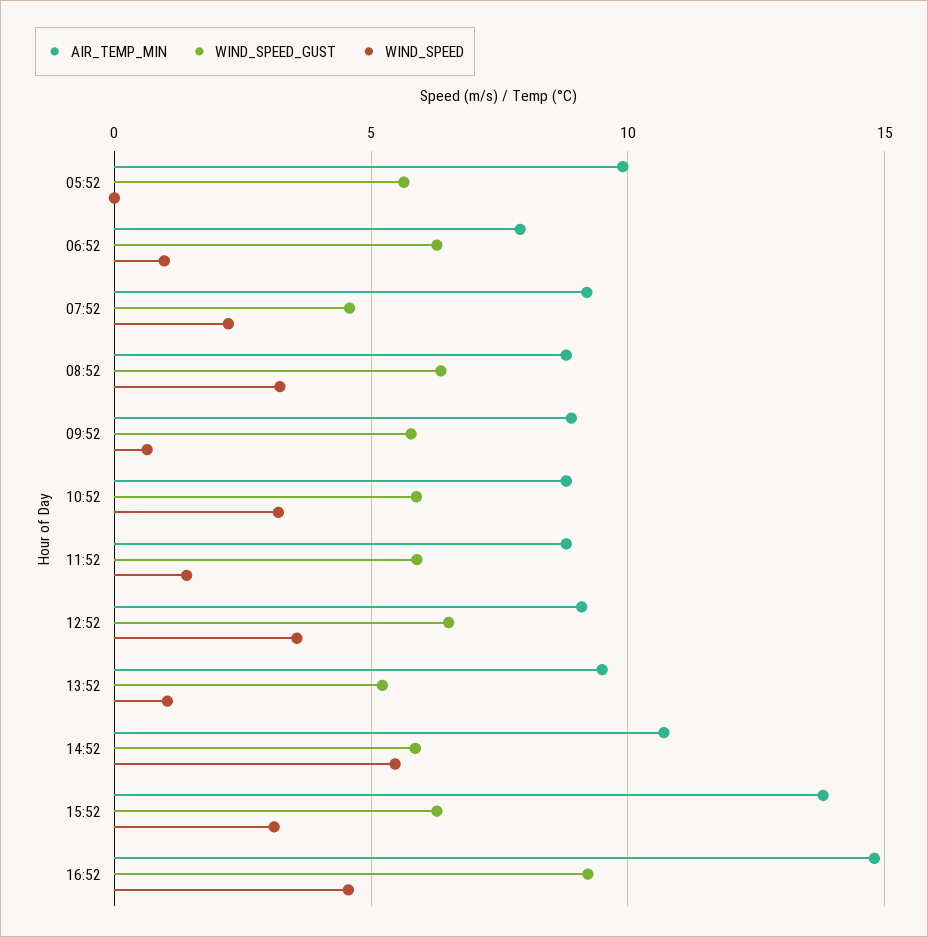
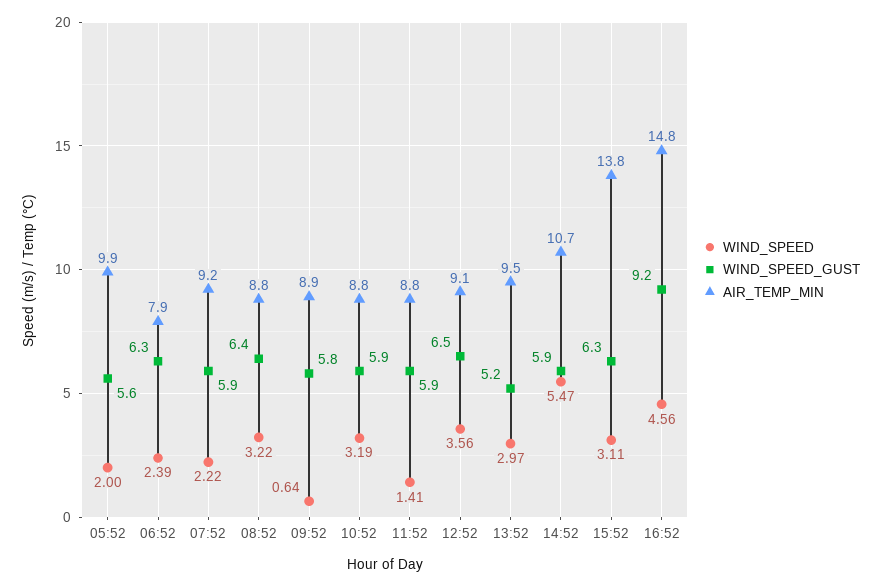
WIND_SPEED, 05:52: 0 -> 2
WIND_SPEED, 06:52: 1 -> 2.39
WIND_SPEED_GUST, 07:52: 4.5 -> 5.9
WIND_SPEED, 13:52: 1 -> 2.97

